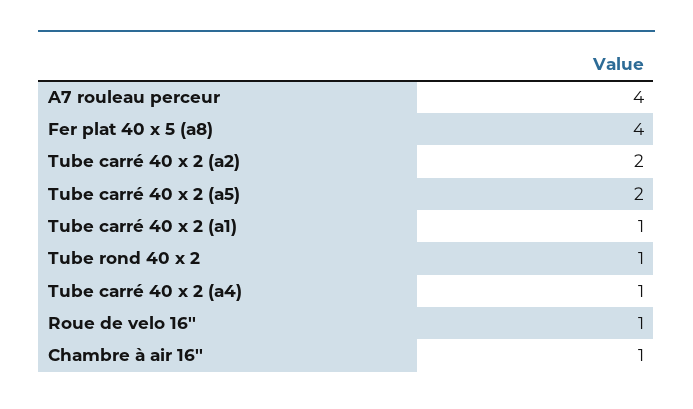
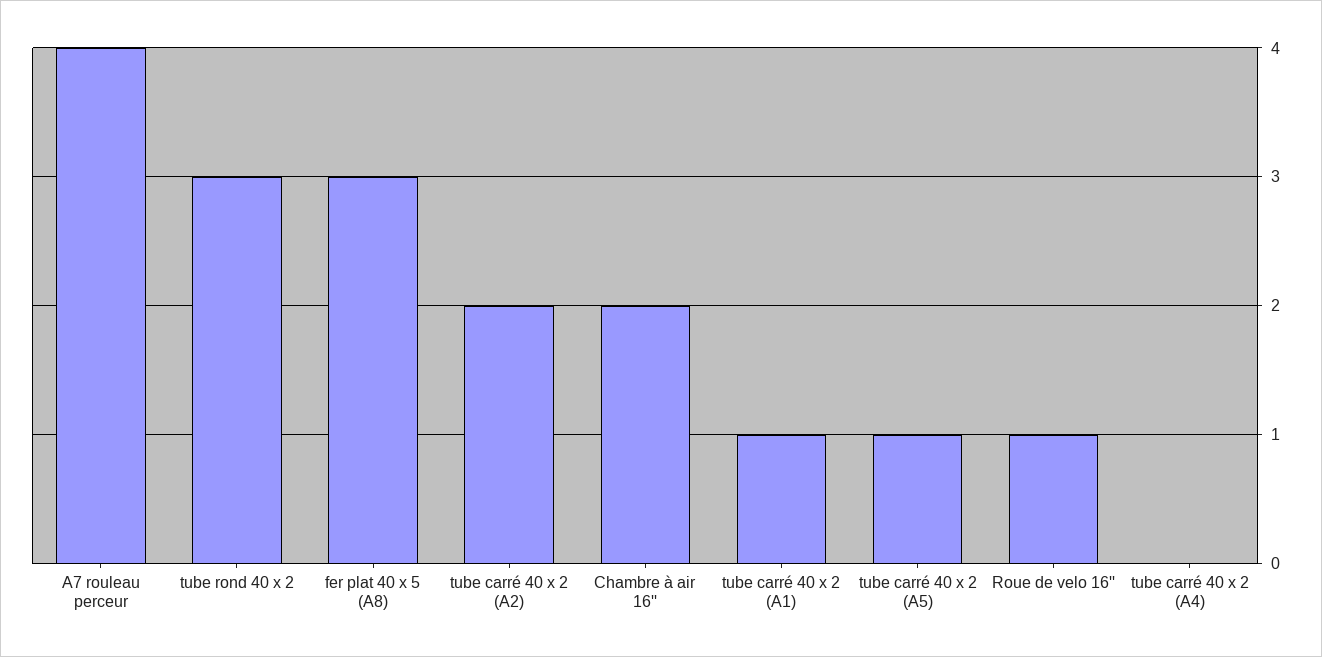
Fer plat 40 x 5 (a8): 4 -> 3
Tube carré 40 x 2 (a5): 2 -> 1
Tube rond 40 x 2: 1 -> 3
Tube carré 40 x 2 (a4): 1 -> 0
Chambre à air 16'': 1 -> 2

